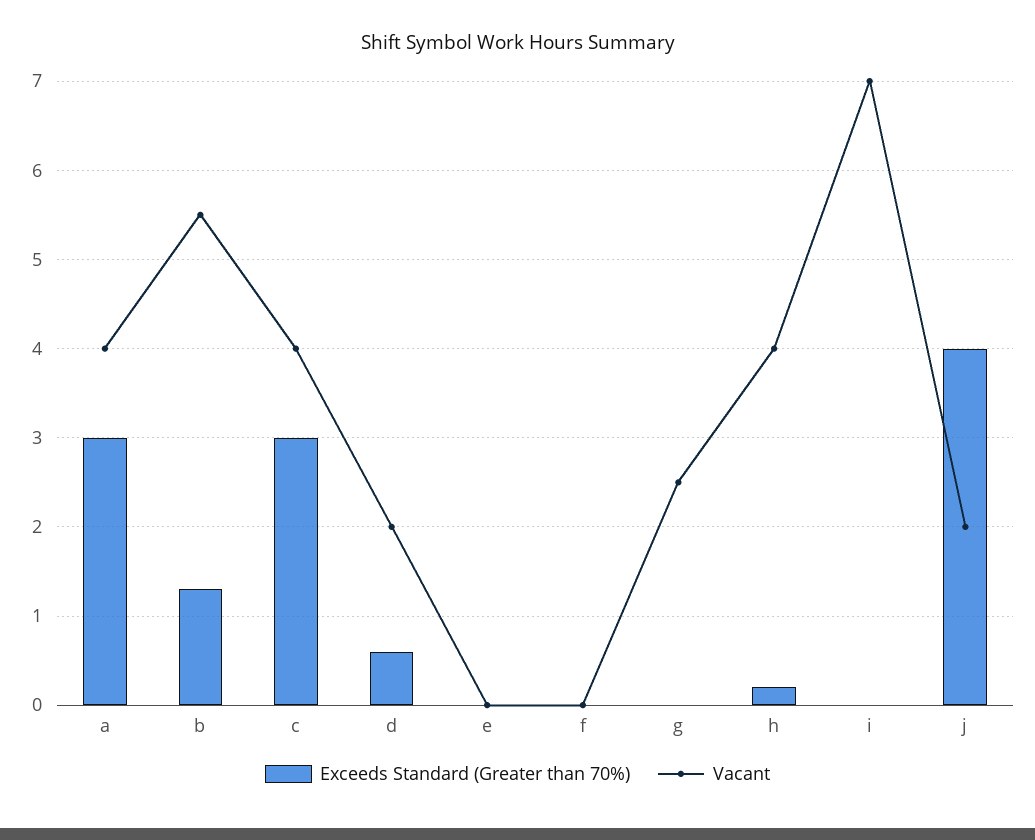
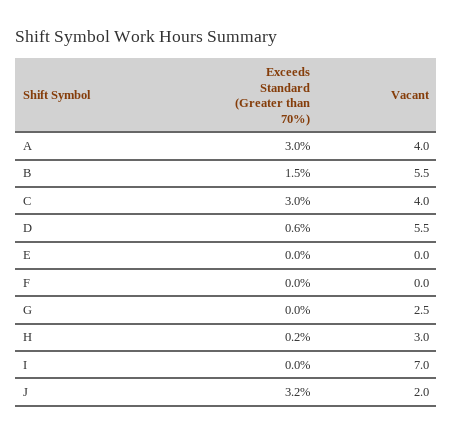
Exceeds Standard (Greater than 70%), b: 1.3 -> 1.5
Vacant, d: 2 -> 5.5
Vacant, h: 4 -> 3
Exceeds Standard (Greater than 70%), j: 4 -> 3.2

